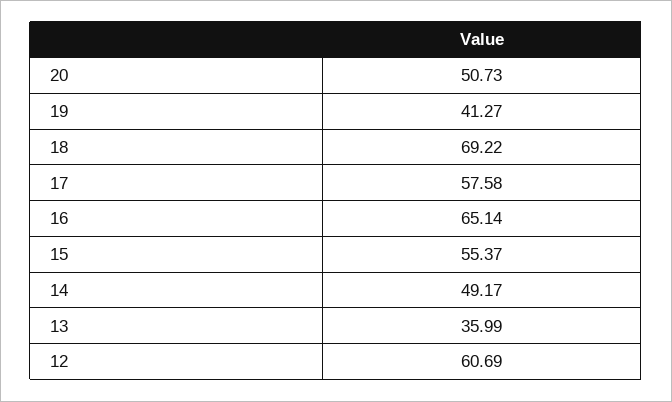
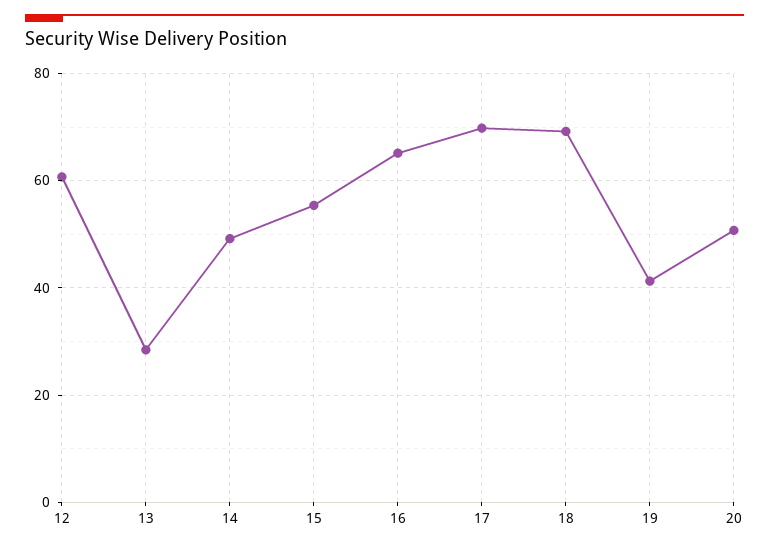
17: 57.58 -> 70
13: 35.99 -> 28

